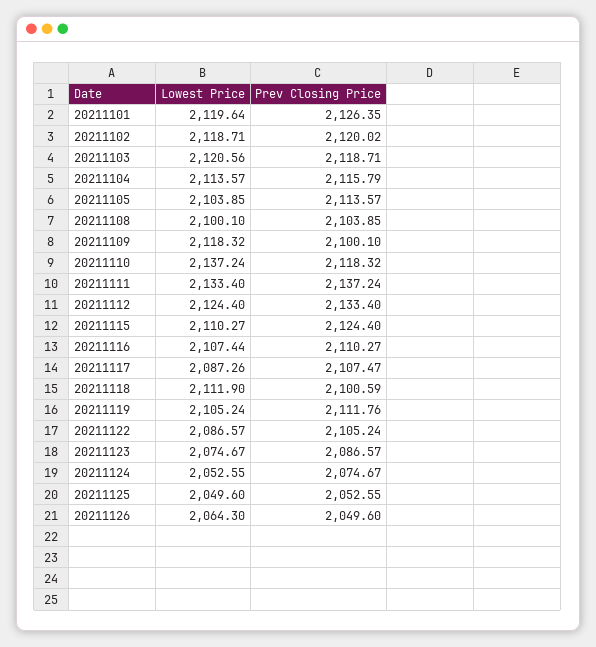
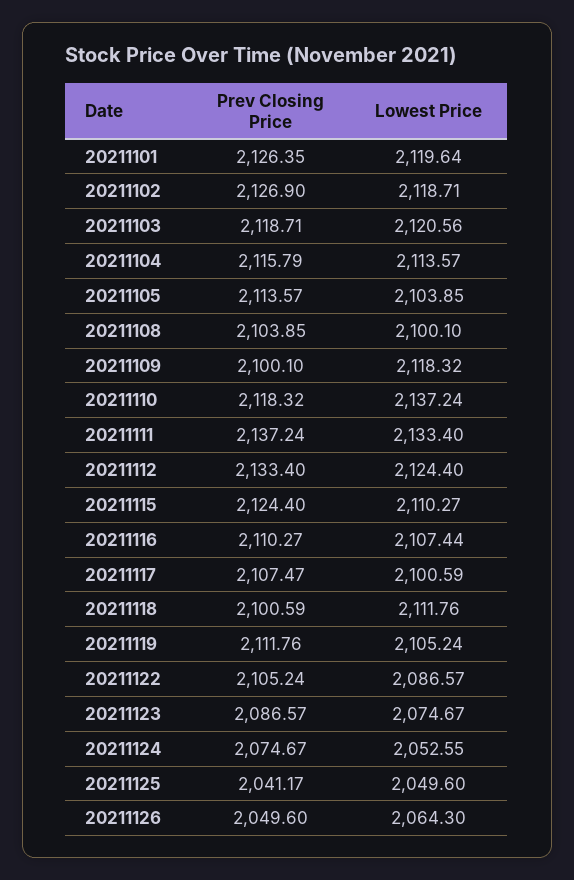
Prev Closing Price, 20211102: 2120.02 -> 2126.9
Lowest Price, 20211117: 2087.26 -> 2100.59
Lowest Price, 20211118: 2111.9 -> 2111.76
Prev Closing Price, 20211125: 2052.55 -> 2041.17

